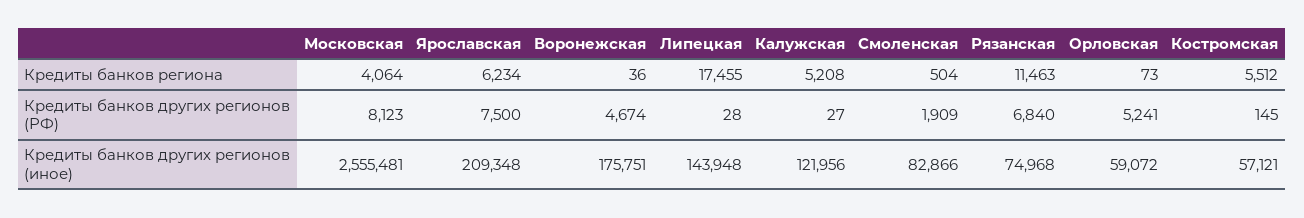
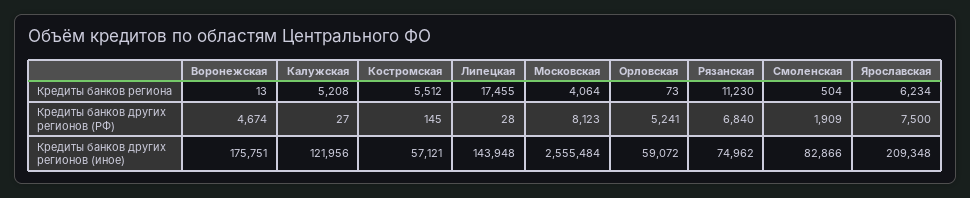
Воронежская, Кредиты банков региона: 36 -> 13
Рязанская, Кредиты банков региона: 11463 -> 11230
Московская, Кредиты банков других регионов (иное): 2555481 -> 2555484
Рязанская, Кредиты банков других регионов (иное): 74968 -> 74962

